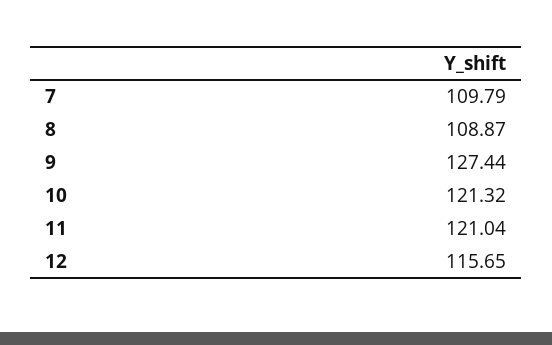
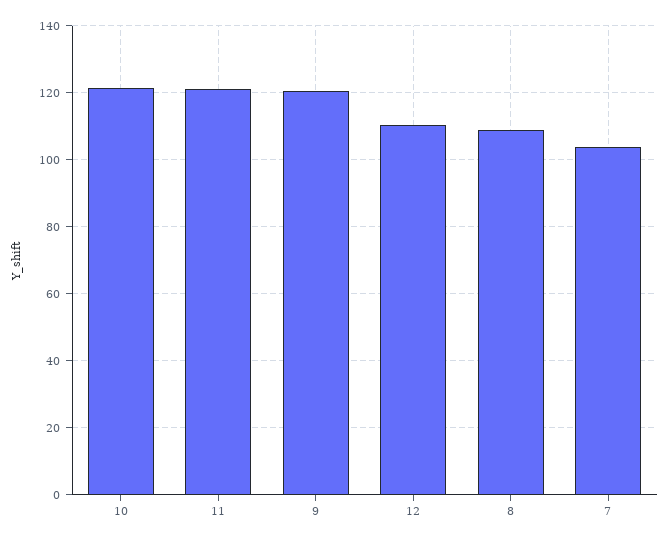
7: 109.79 -> 104
9: 127.44 -> 120
12: 115.65 -> 110

